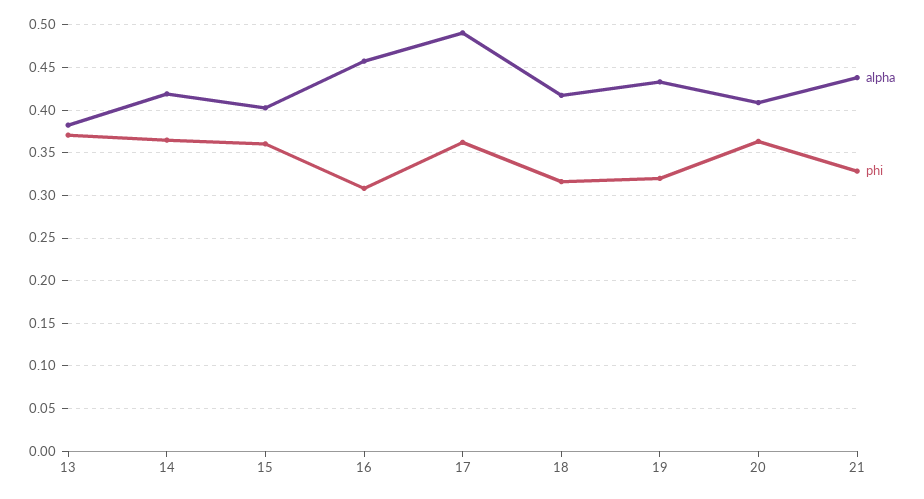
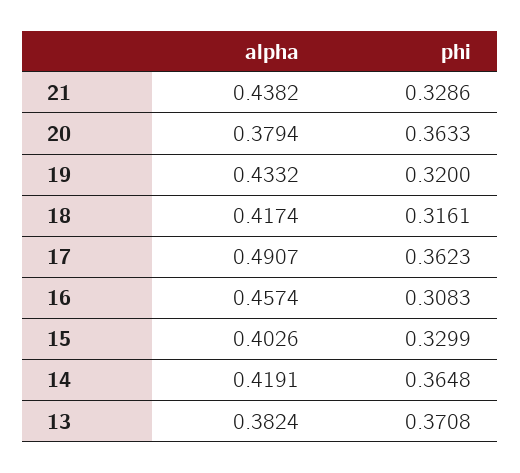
phi, 15: 0.36 -> 0.3299
alpha, 20: 0.41 -> 0.3794

